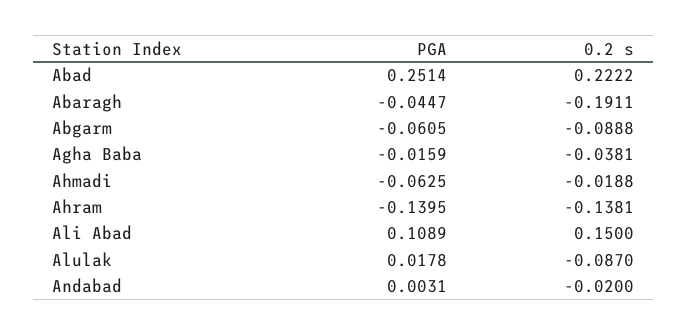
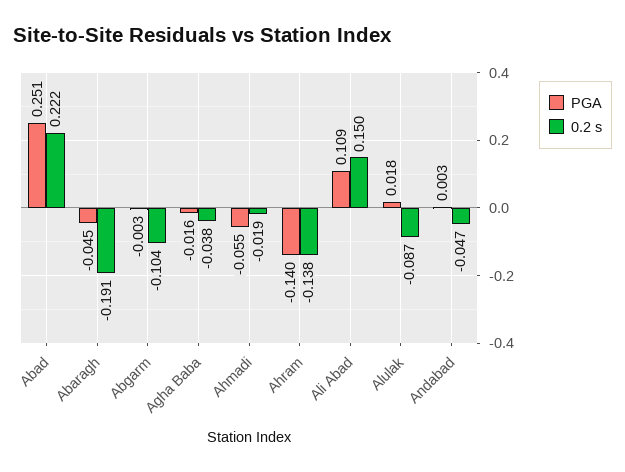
PGA, Abgarm: -0.0605 -> -0.003
0.2 s, Abgarm: -0.0888 -> -0.104
PGA, Ahmadi: -0.0625 -> -0.055
0.2 s, Andabad: -0.02 -> -0.047

